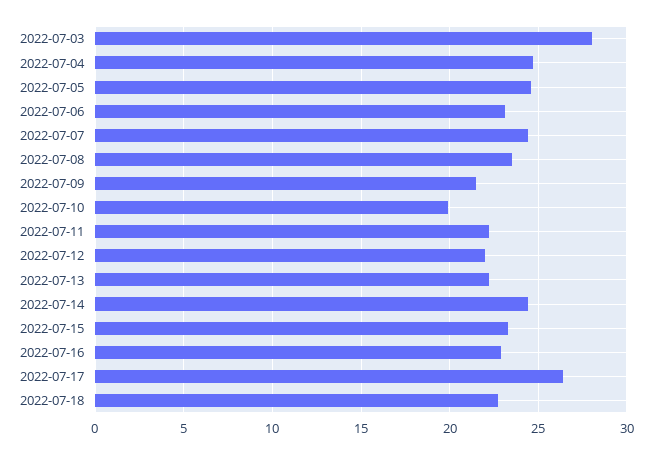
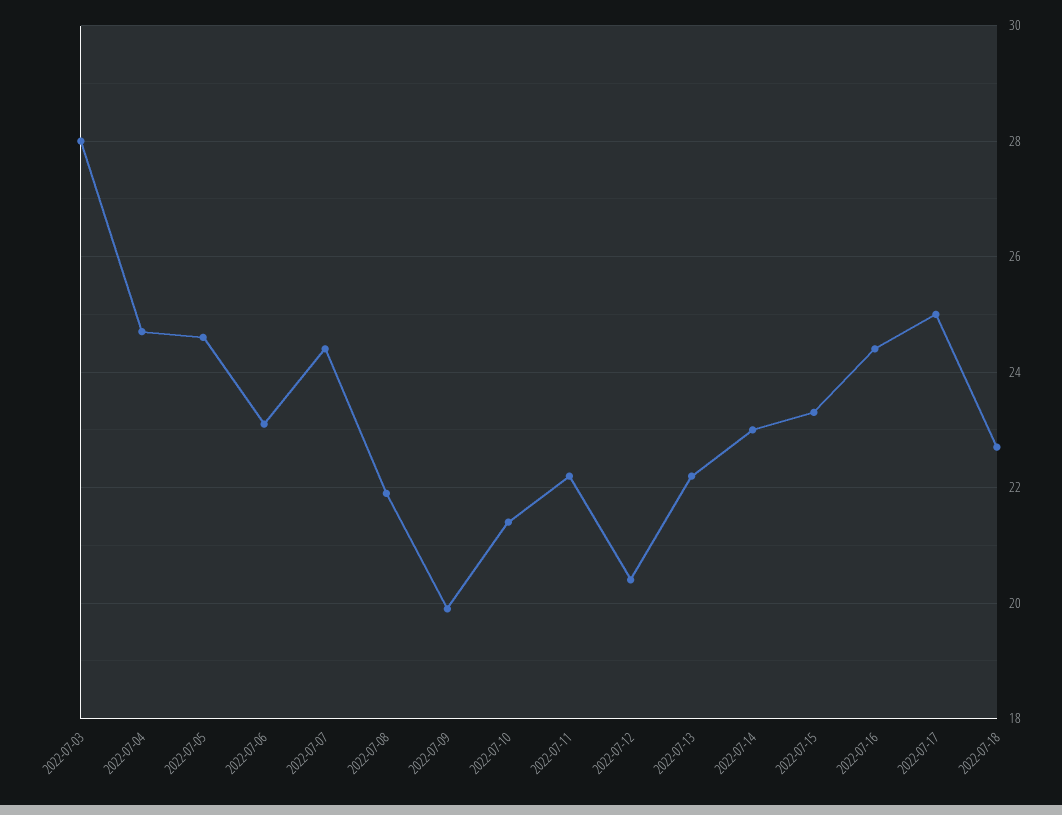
2022-07-08: 23.5 -> 22
2022-07-09: 21.5 -> 20
2022-07-10: 20 -> 21.5
2022-07-12: 22 -> 20.5
2022-07-14: 24.5 -> 23
2022-07-16: 23 -> 24.5
2022-07-17: 26.5 -> 25

